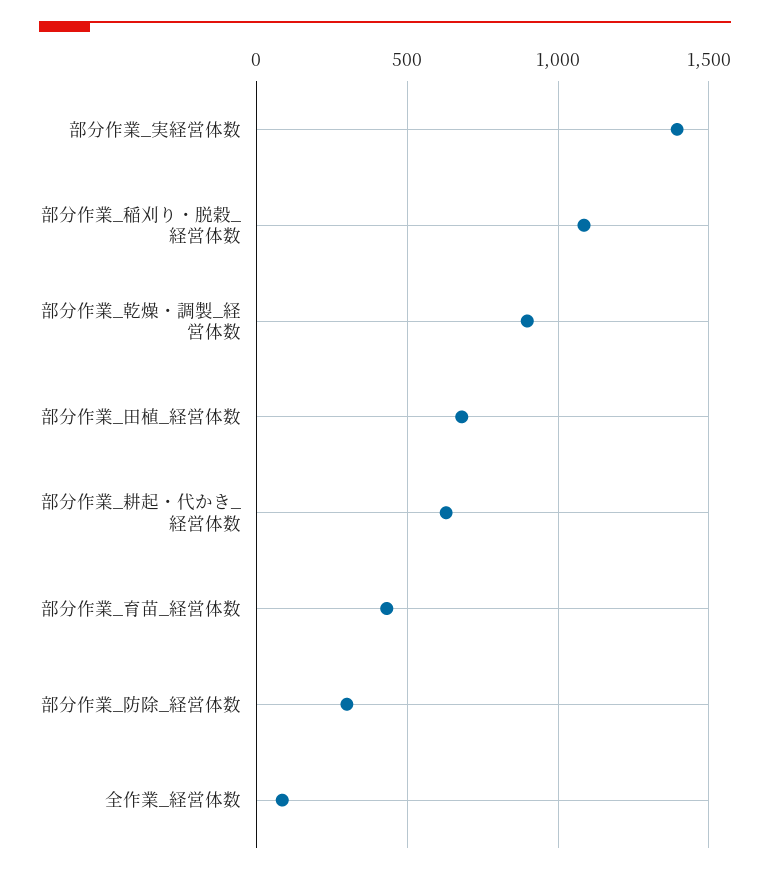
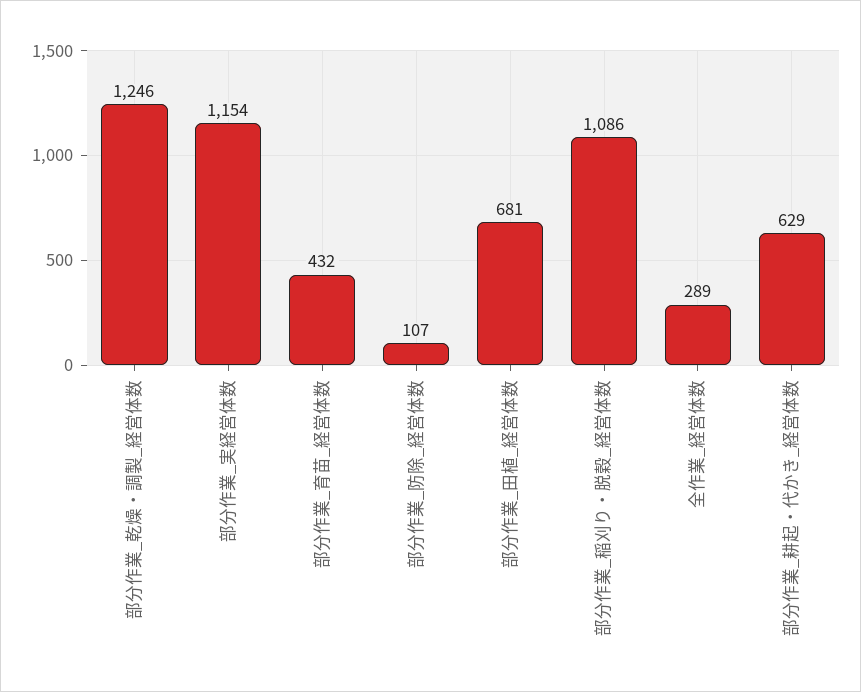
部分作業_実経営体数: 1400 -> 1154
部分作業_乾燥・調製_経営体数: 900 -> 1246
部分作業_防除_経営体数: 300 -> 107
全作業_経営体数: 100 -> 289

